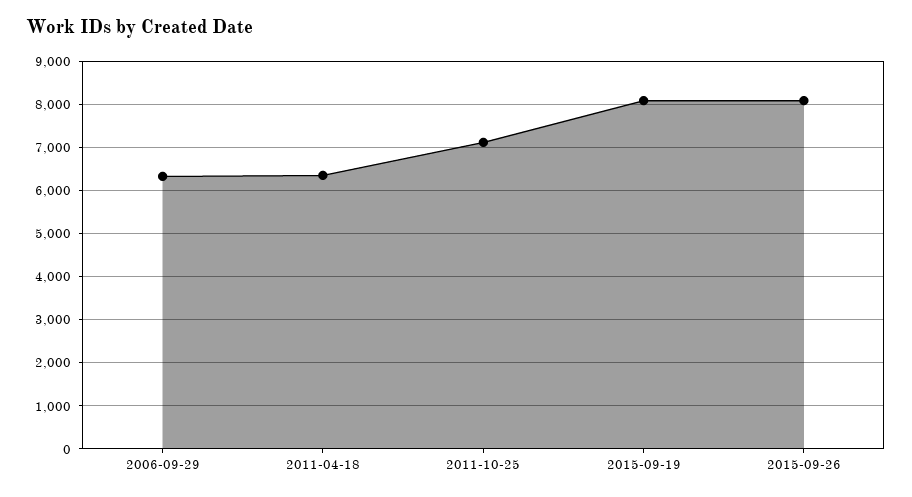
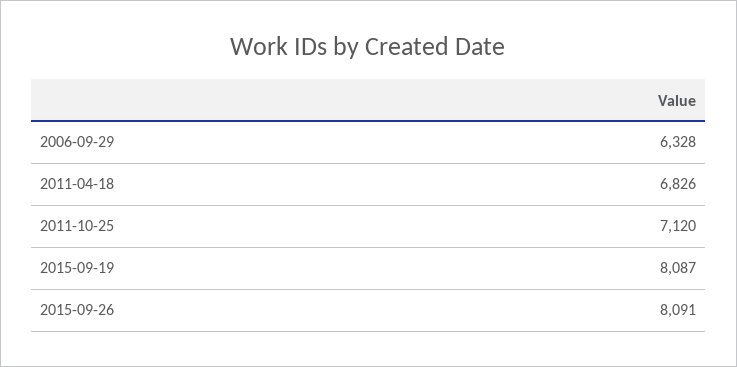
2011-04-18: 6400 -> 6826

